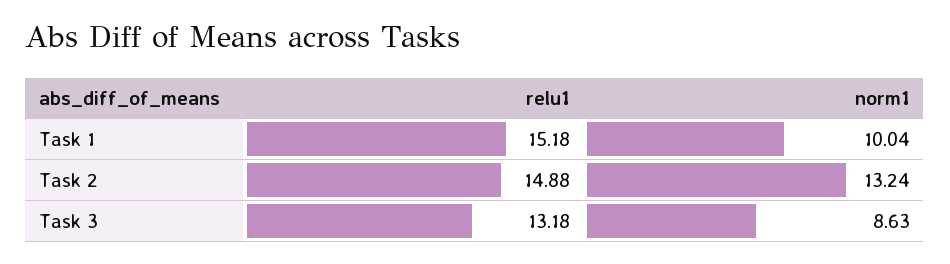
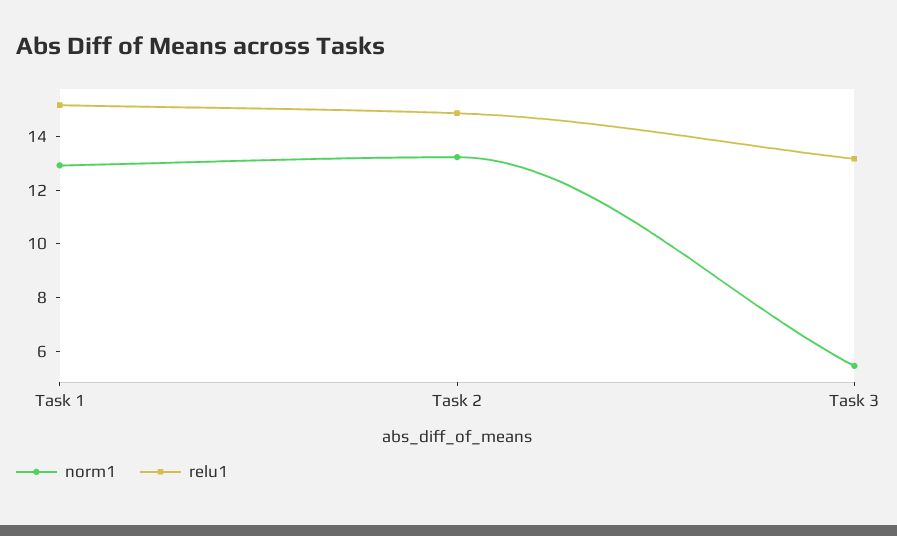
norm1, Task 1: 10.04 -> 13
norm1, Task 3: 8.63 -> 5.5

